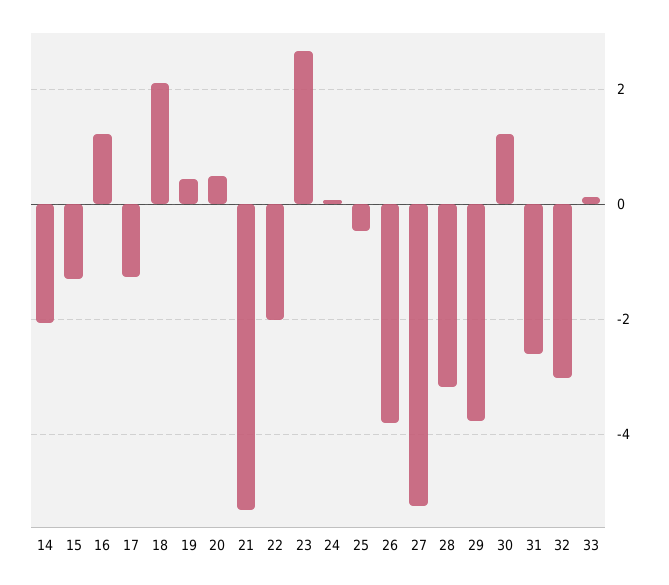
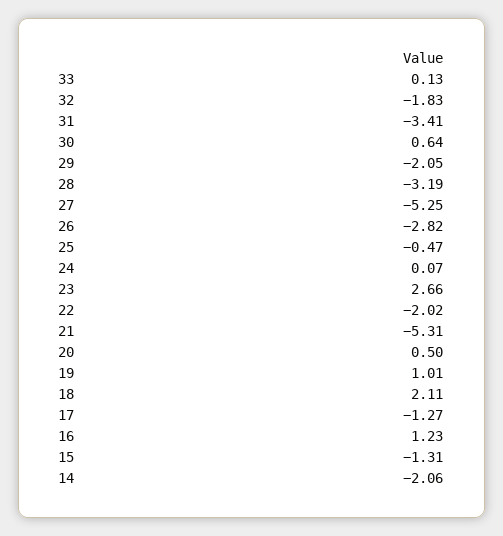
19: 0.4 -> 1.01
26: -3.8 -> -2.82
29: -3.8 -> -2.05
30: 1.2 -> 0.64
31: -2.6 -> -3.41
32: -3 -> -1.83

